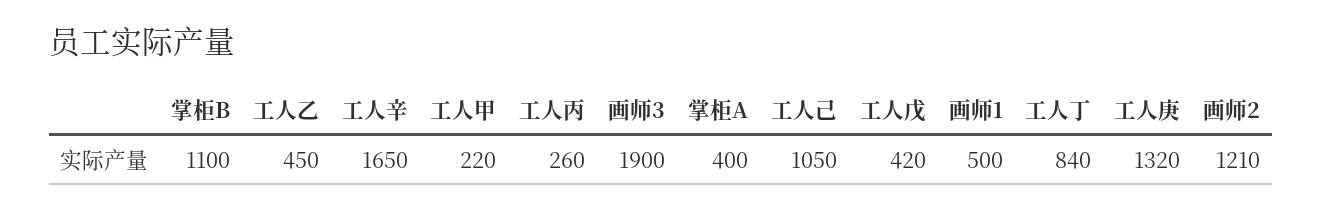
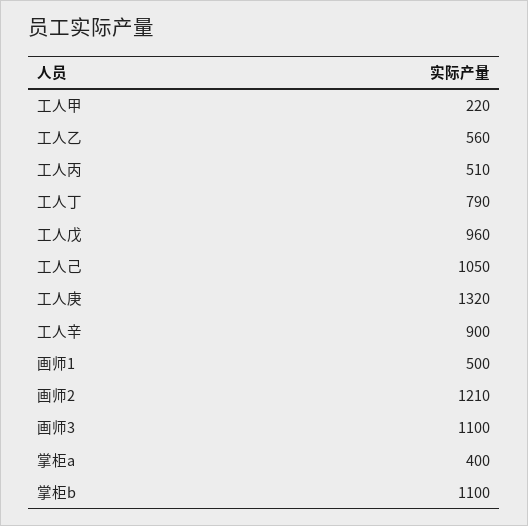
工人乙: 450 -> 560
工人辛: 1650 -> 900
工人丙: 260 -> 510
画师3: 1900 -> 1100
工人戊: 420 -> 960
工人丁: 840 -> 790

